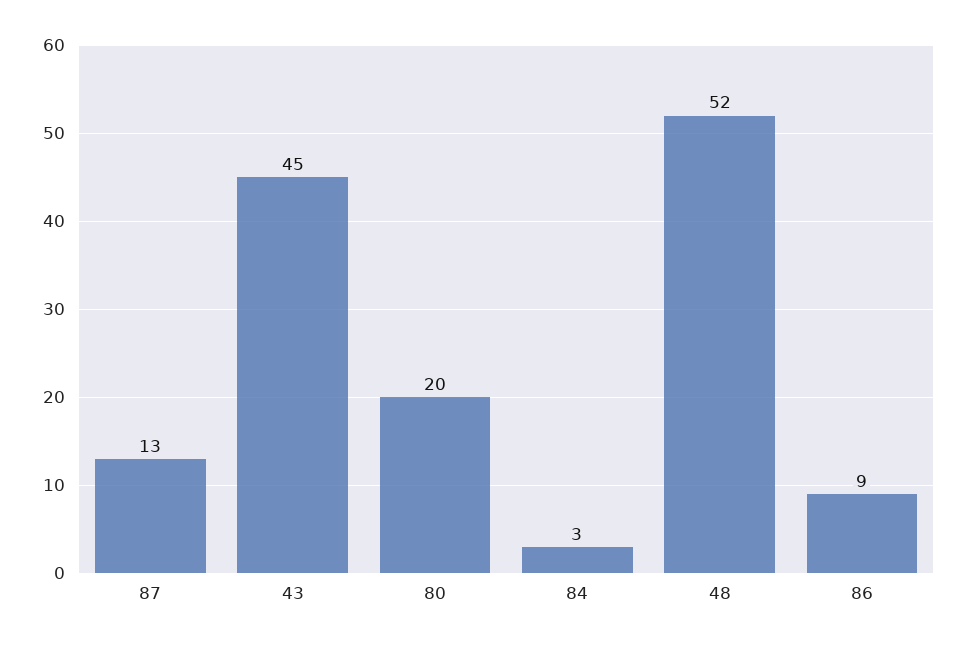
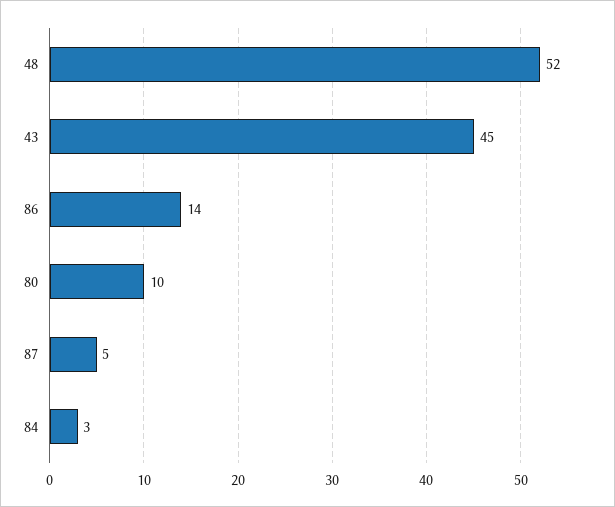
87: 13 -> 5
80: 20 -> 10
86: 9 -> 14

